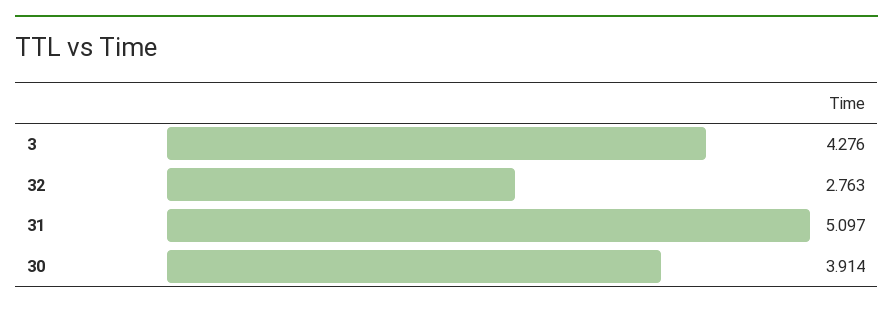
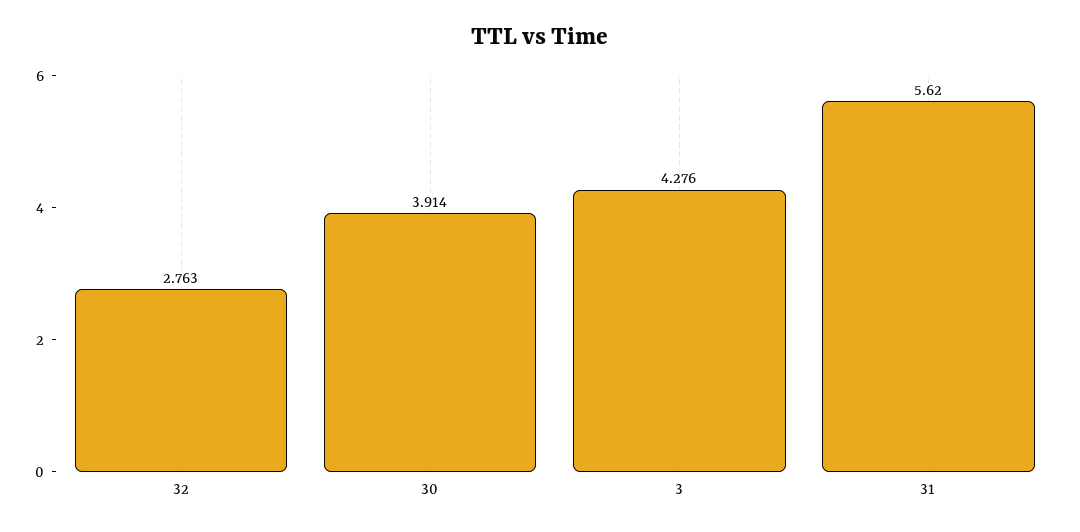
31: 5.097 -> 5.62

